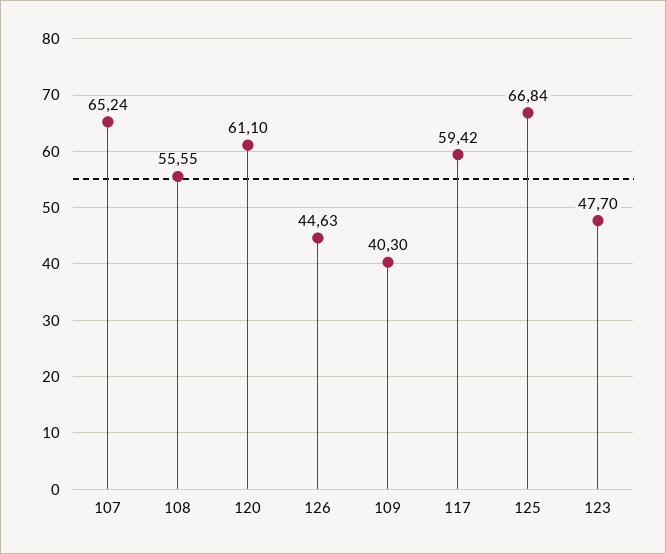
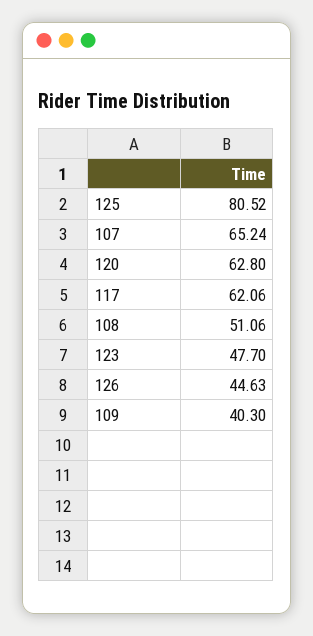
108: 55.55 -> 51.06
120: 61.1 -> 62.8
117: 59.42 -> 62.06
125: 66.84 -> 80.52

